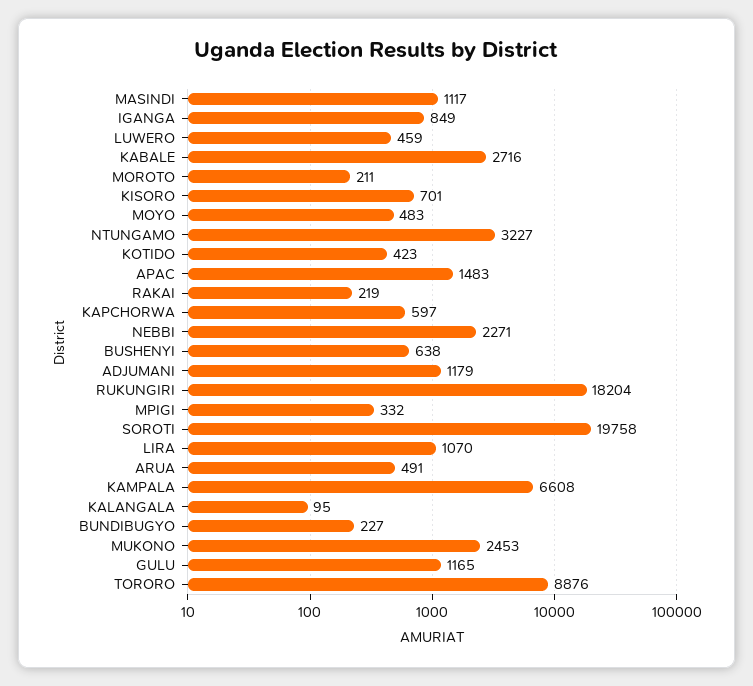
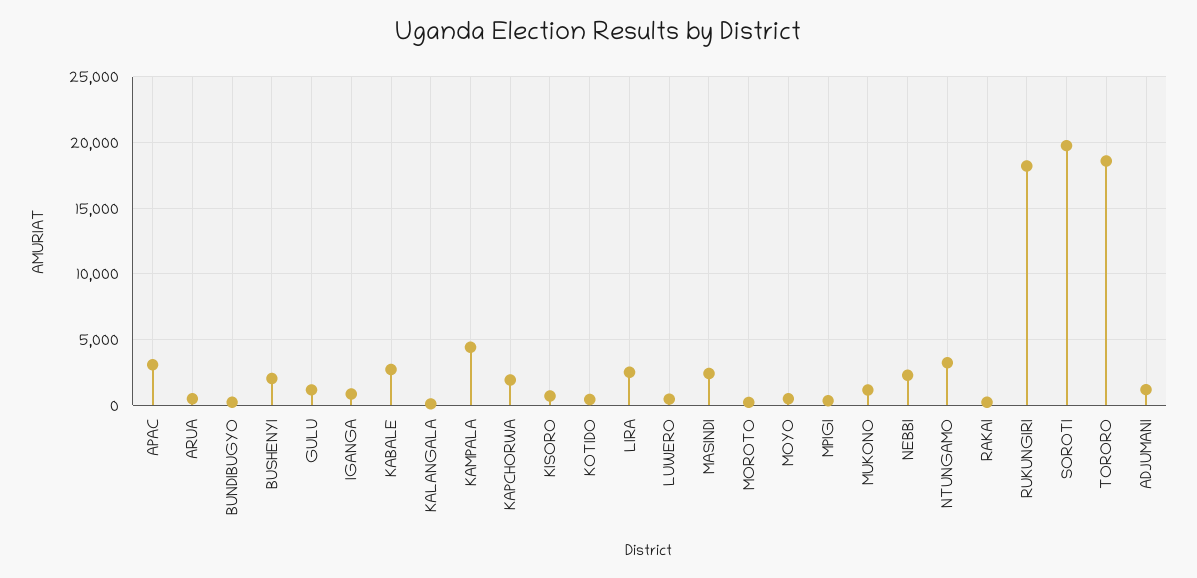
MASINDI: 1117 -> 2500
APAC: 1483 -> 3000
KAPCHORWA: 597 -> 2000
BUSHENYI: 638 -> 2000
LIRA: 1070 -> 2500
KAMPALA: 6608 -> 4500
MUKONO: 2453 -> 1000
TORORO: 8876 -> 18500

